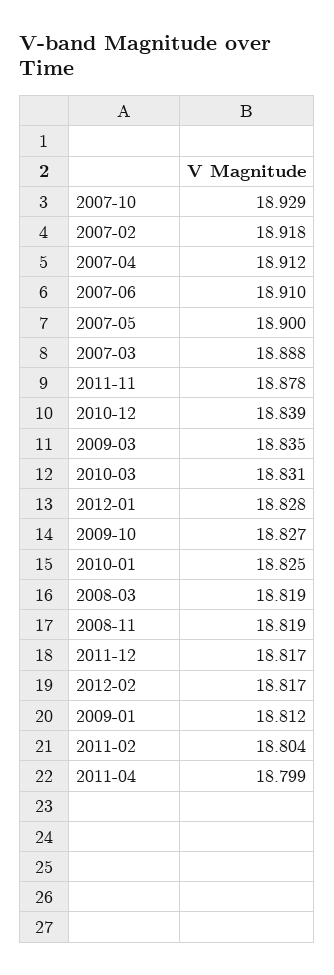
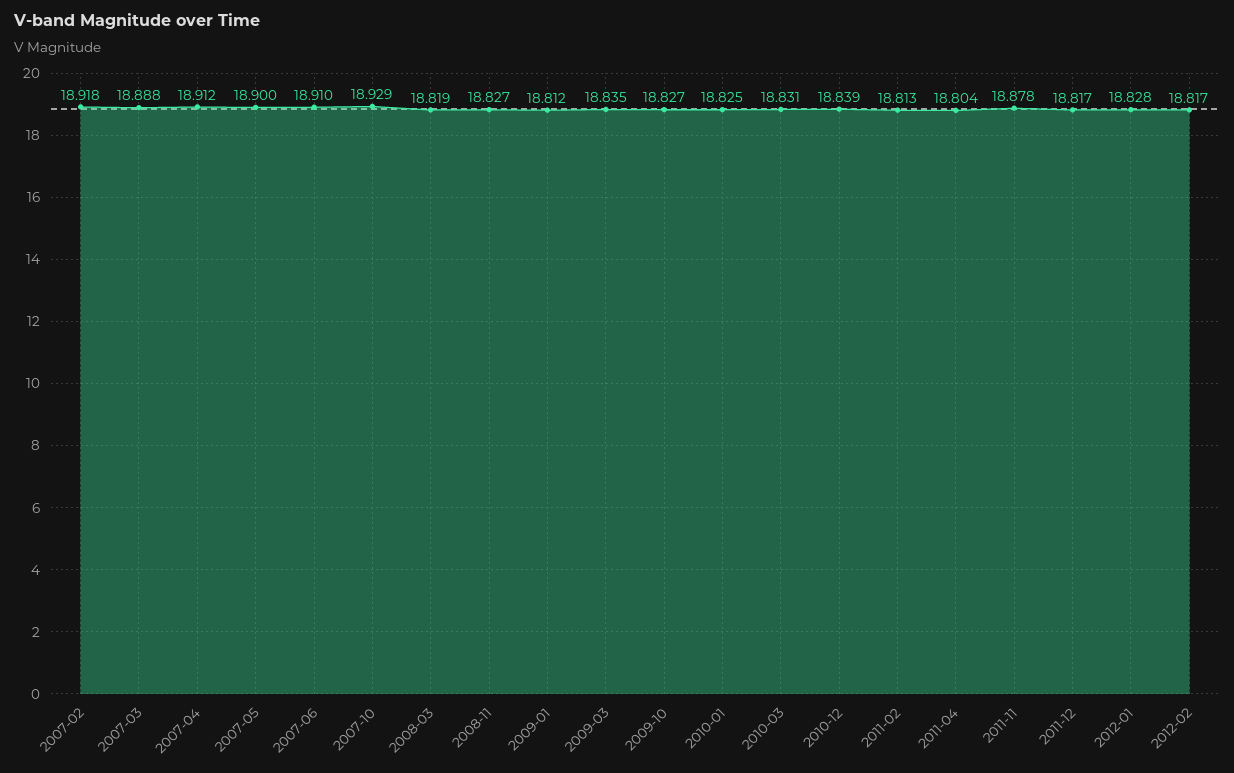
2008-11: 18.819 -> 18.827
2011-02: 18.804 -> 18.813
2011-04: 18.799 -> 18.804

